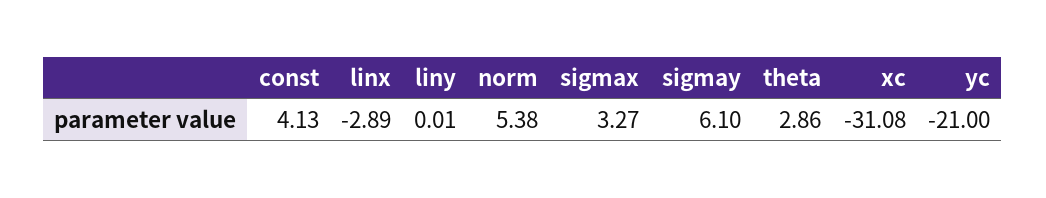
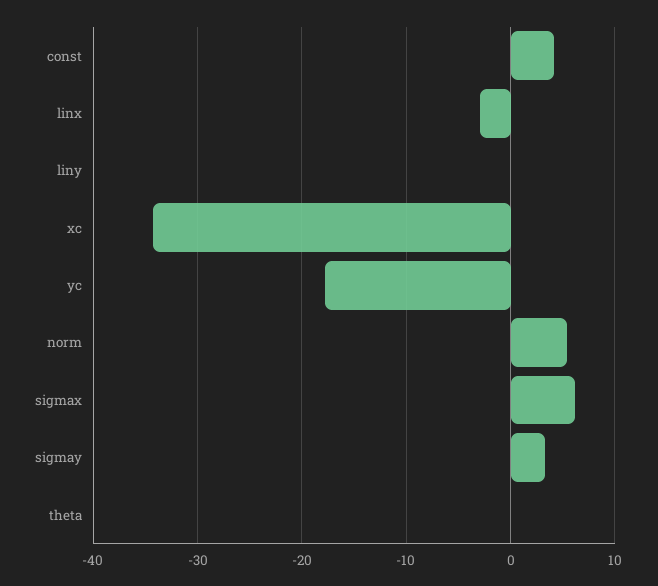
sigmax: 3.27 -> 6
sigmay: 6.1 -> 3
theta: 2.86 -> 0
xc: -31.08 -> -34
yc: -21 -> -18

